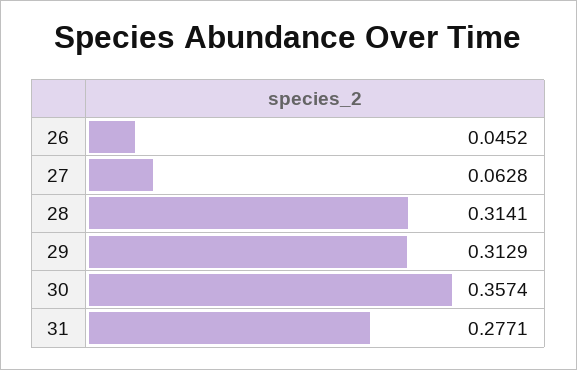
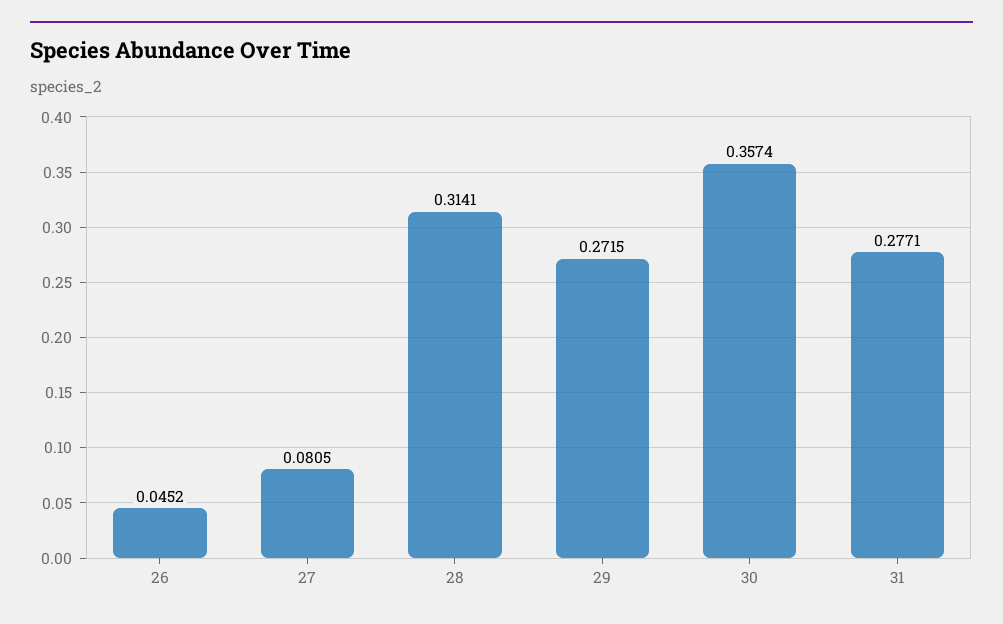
27: 0.0628 -> 0.0805
29: 0.3129 -> 0.2715

